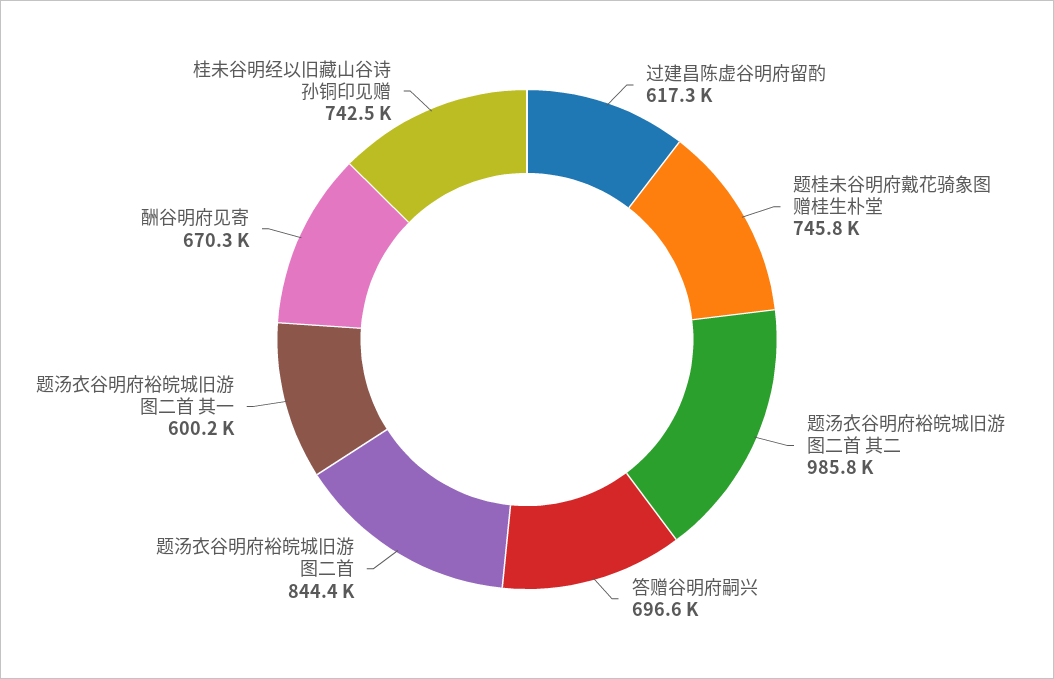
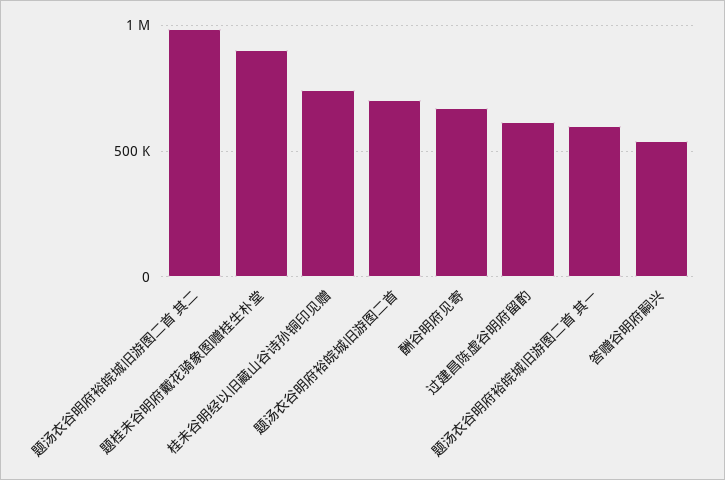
题桂未谷明府戴花骑象图赠桂生朴堂: 745800 -> 900000
答赠谷明府嗣兴: 696600 -> 550000
题汤衣谷明府裕皖城旧游图二首: 844400 -> 700000

